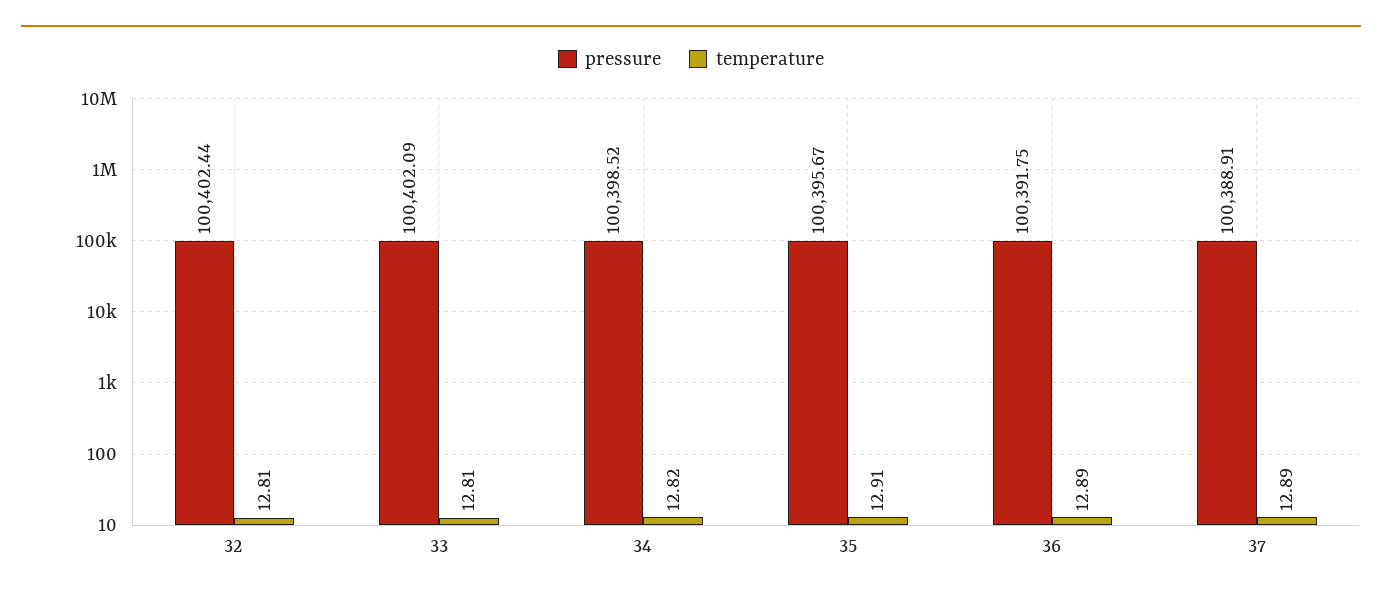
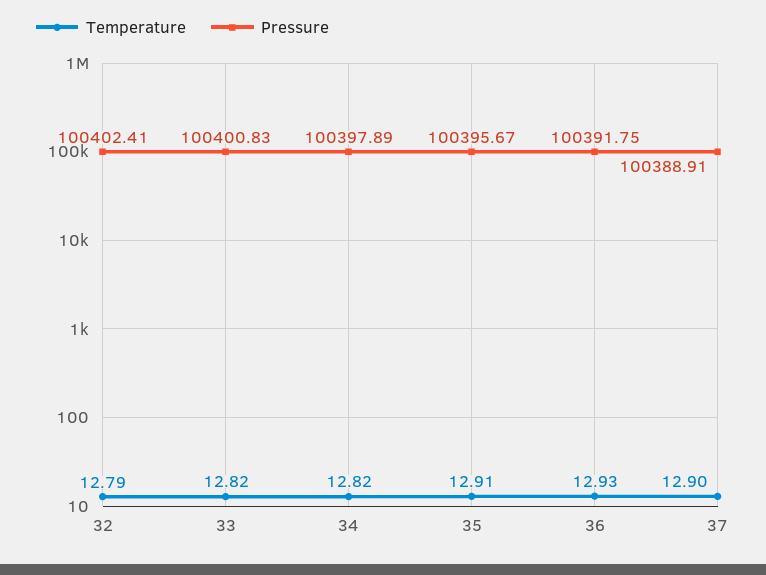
pressure, 32: 100402.44 -> 100402.41
temperature, 32: 12.81 -> 12.79
pressure, 33: 100402.09 -> 100400.83
temperature, 33: 12.81 -> 12.82
pressure, 34: 100398.52 -> 100397.89
temperature, 36: 12.89 -> 12.93
temperature, 37: 12.89 -> 12.9

